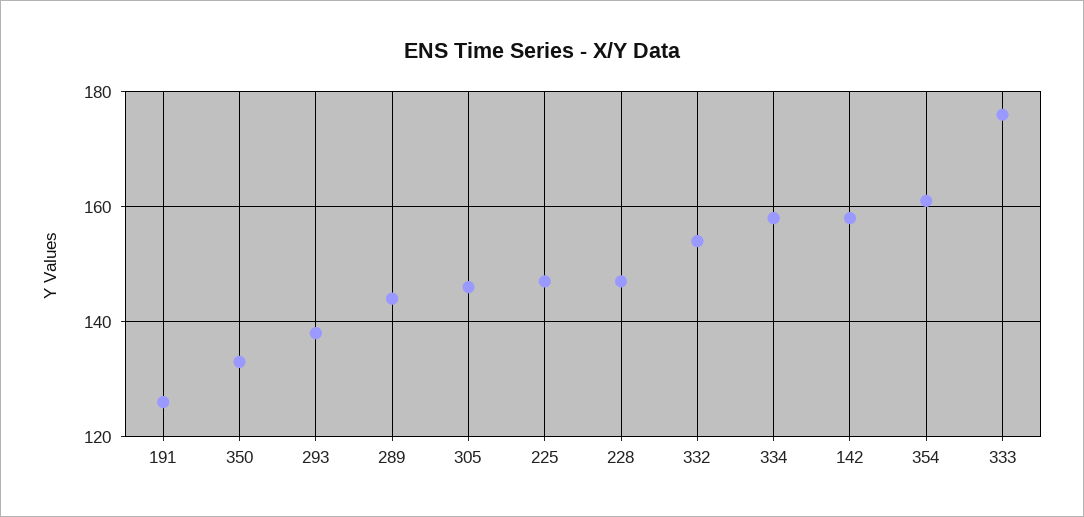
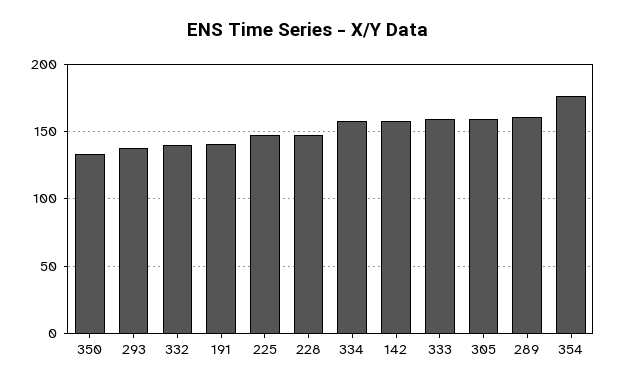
191: 125 -> 140
289: 145 -> 160
305: 145 -> 160
332: 155 -> 140
354: 160 -> 175
333: 175 -> 160

